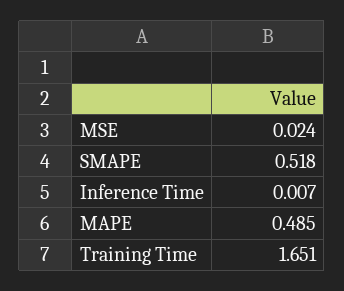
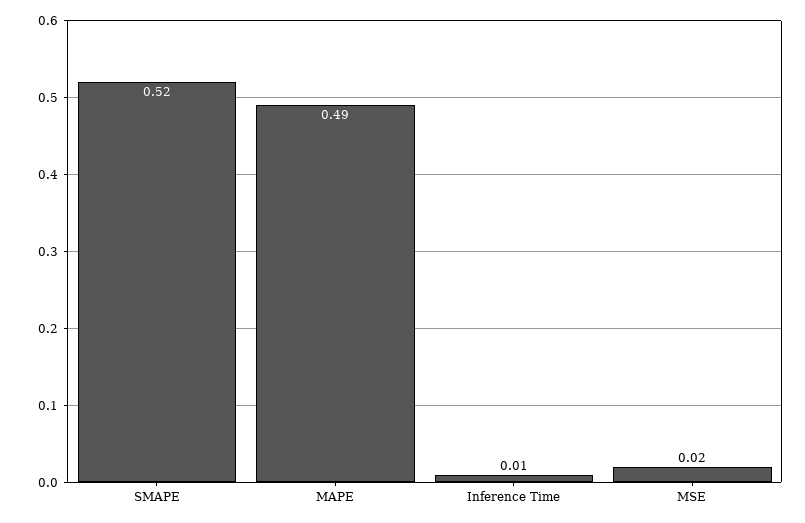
Training Time: 1.651 -> none

